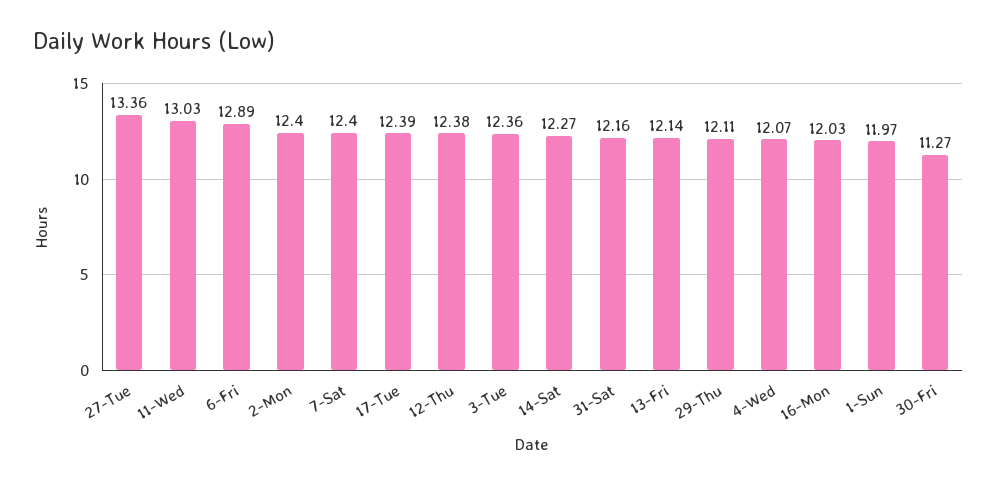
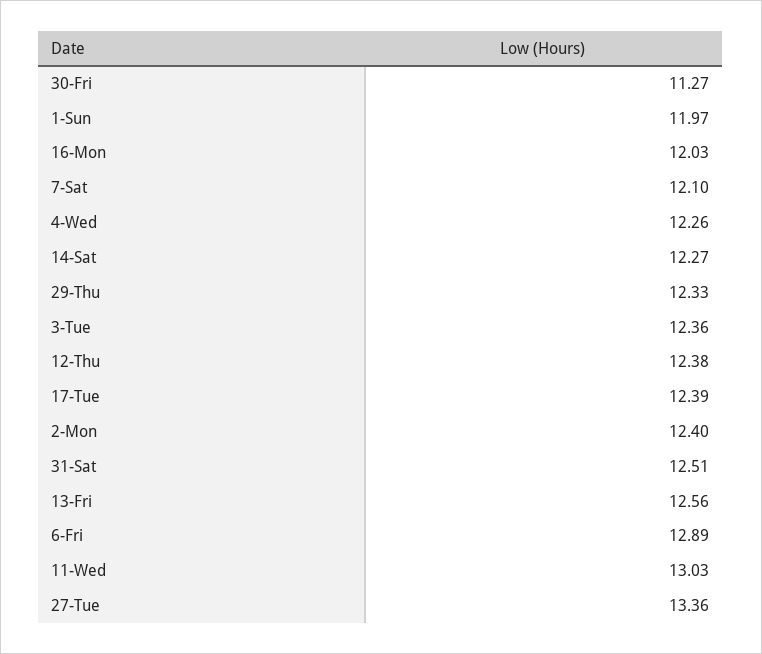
7-Sat: 12.4 -> 12.1
31-Sat: 12.16 -> 12.51
13-Fri: 12.14 -> 12.56
29-Thu: 12.11 -> 12.33
4-Wed: 12.07 -> 12.26

